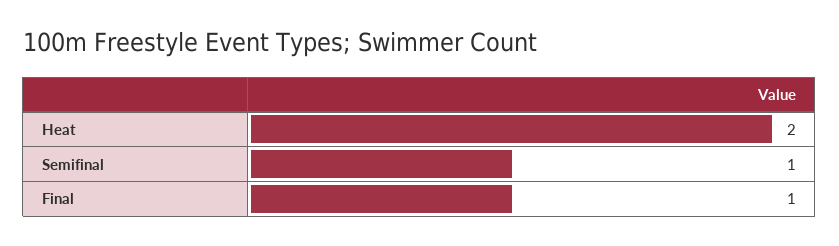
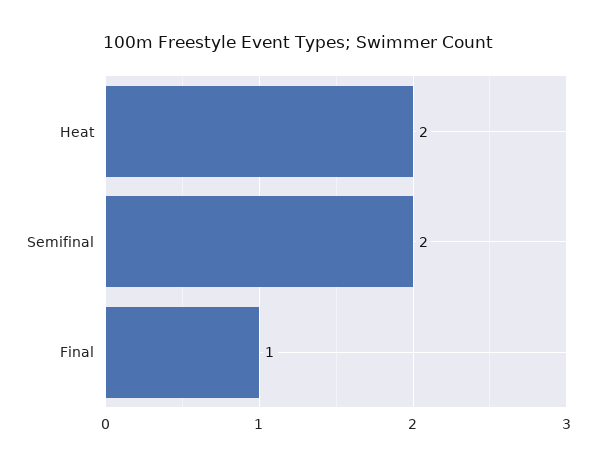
Semifinal: 1 -> 2

